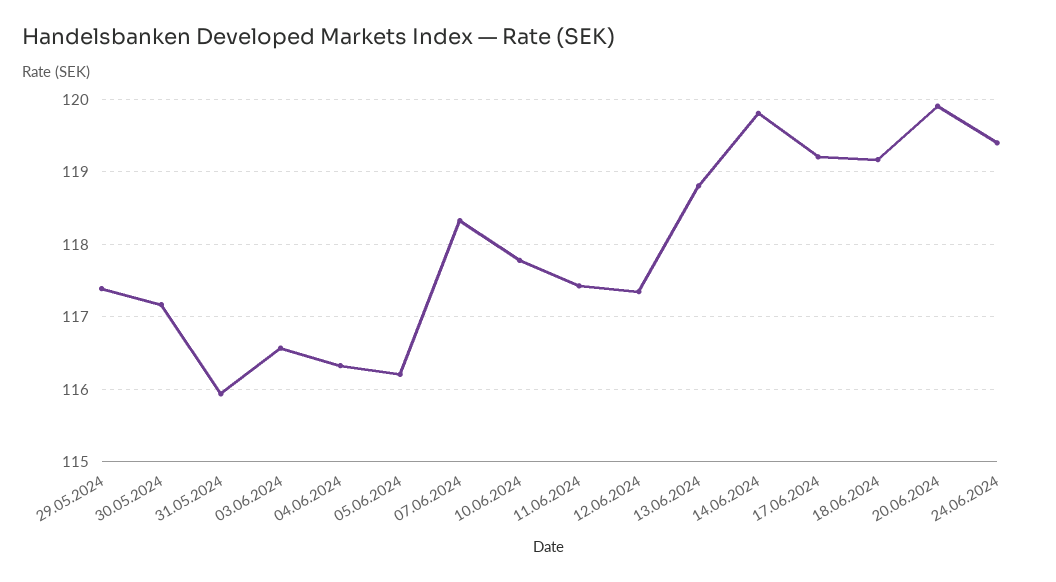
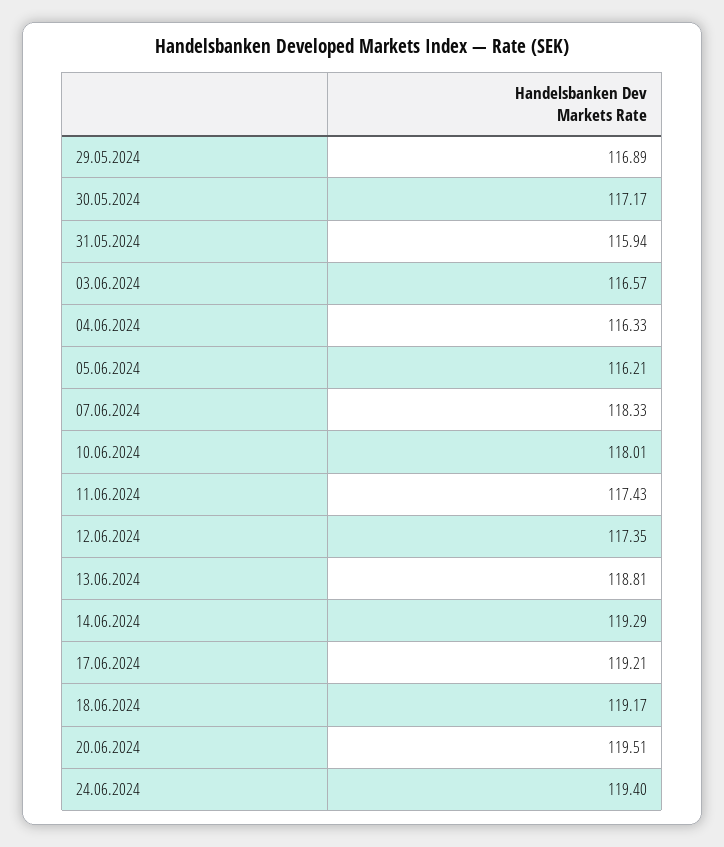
29.05.2024: 117.4 -> 116.89
10.06.2024: 117.8 -> 118.01
14.06.2024: 119.8 -> 119.29
20.06.2024: 119.9 -> 119.51

